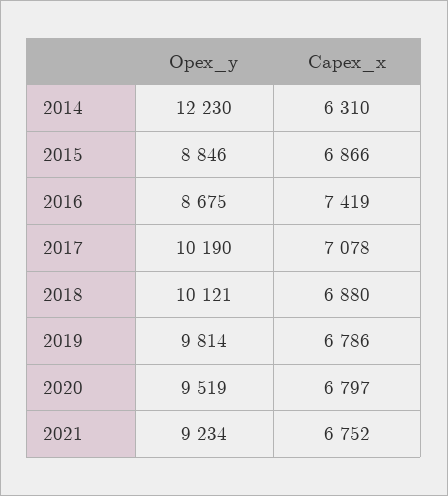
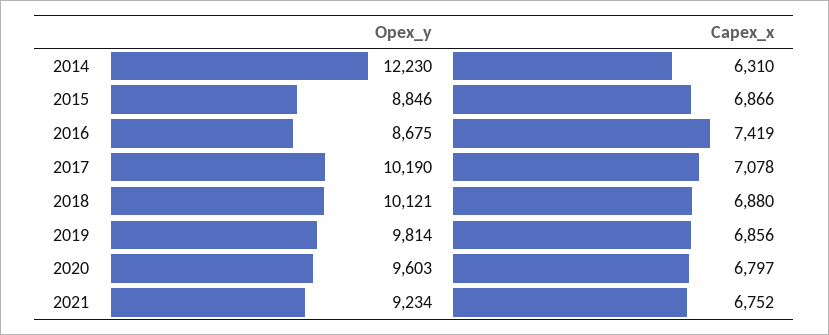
Capex_x, 2019: 6786 -> 6856
Opex_y, 2020: 9519 -> 9603

